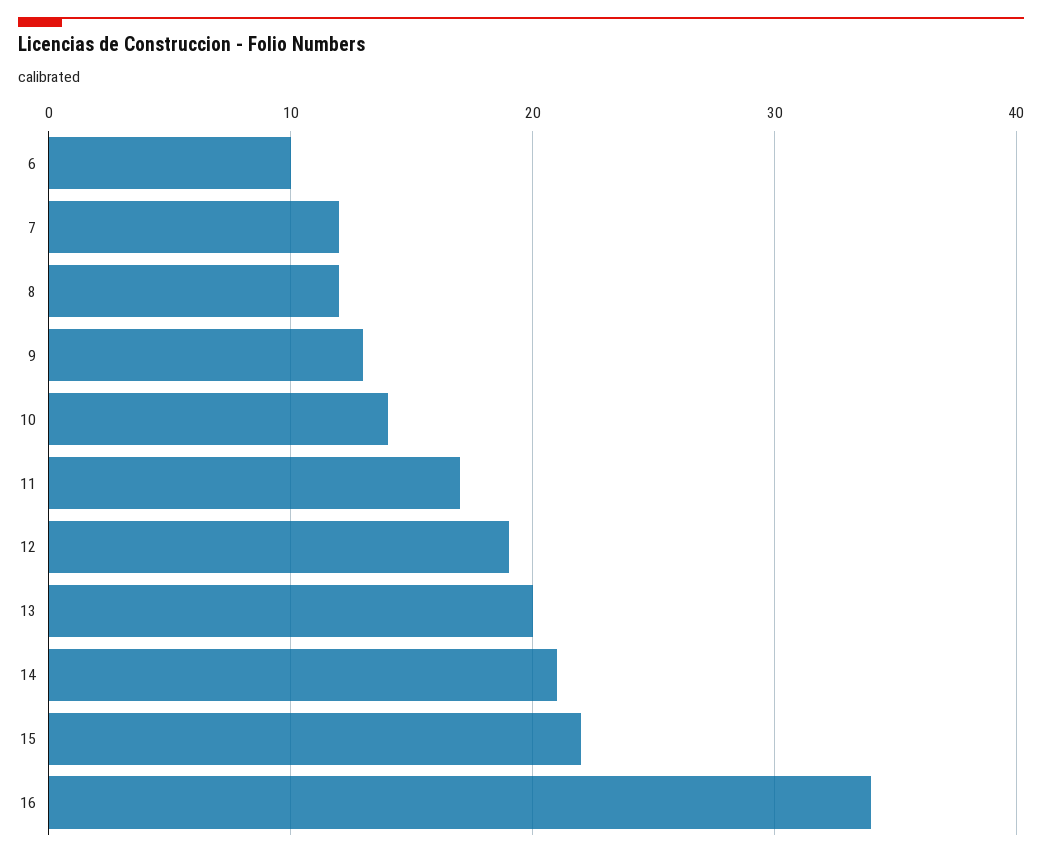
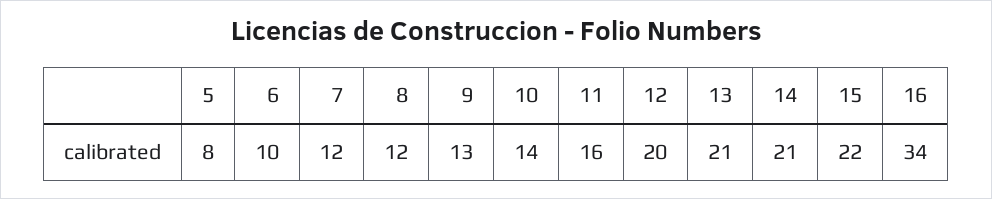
11: 17 -> 16
12: 19 -> 20
13: 20 -> 21
5: none -> 8

